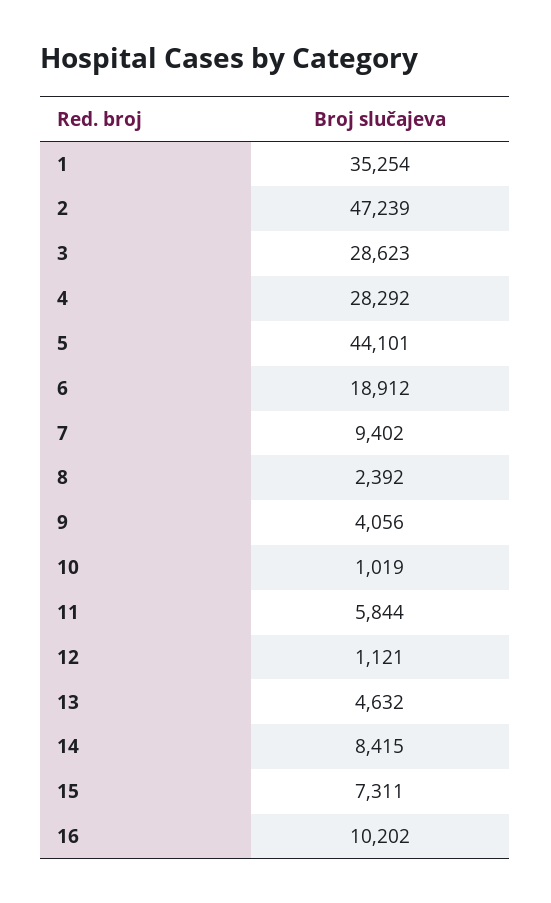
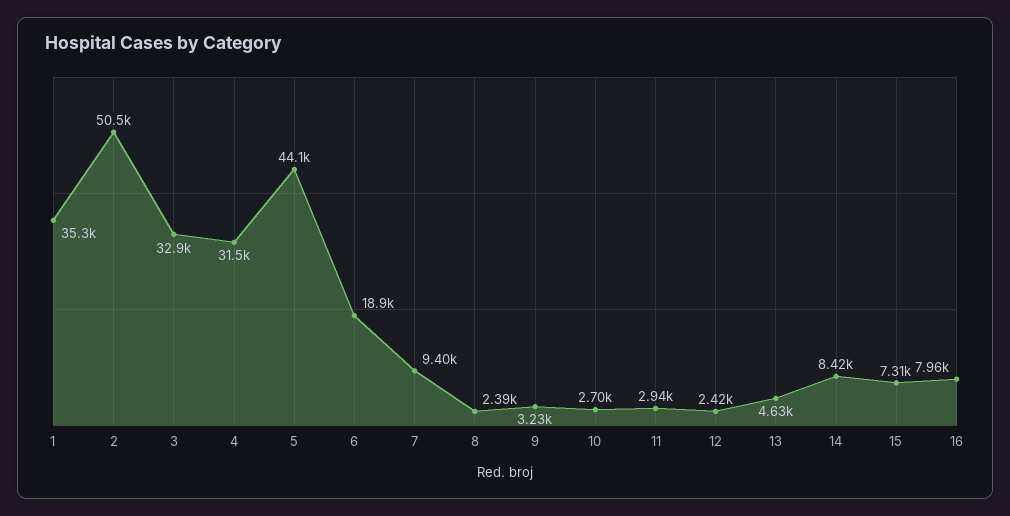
2: 47239 -> 50500
3: 28623 -> 32900
4: 28292 -> 31500
9: 4056 -> 3230
10: 1019 -> 2700
11: 5844 -> 2940
12: 1121 -> 2420
16: 10202 -> 7960

